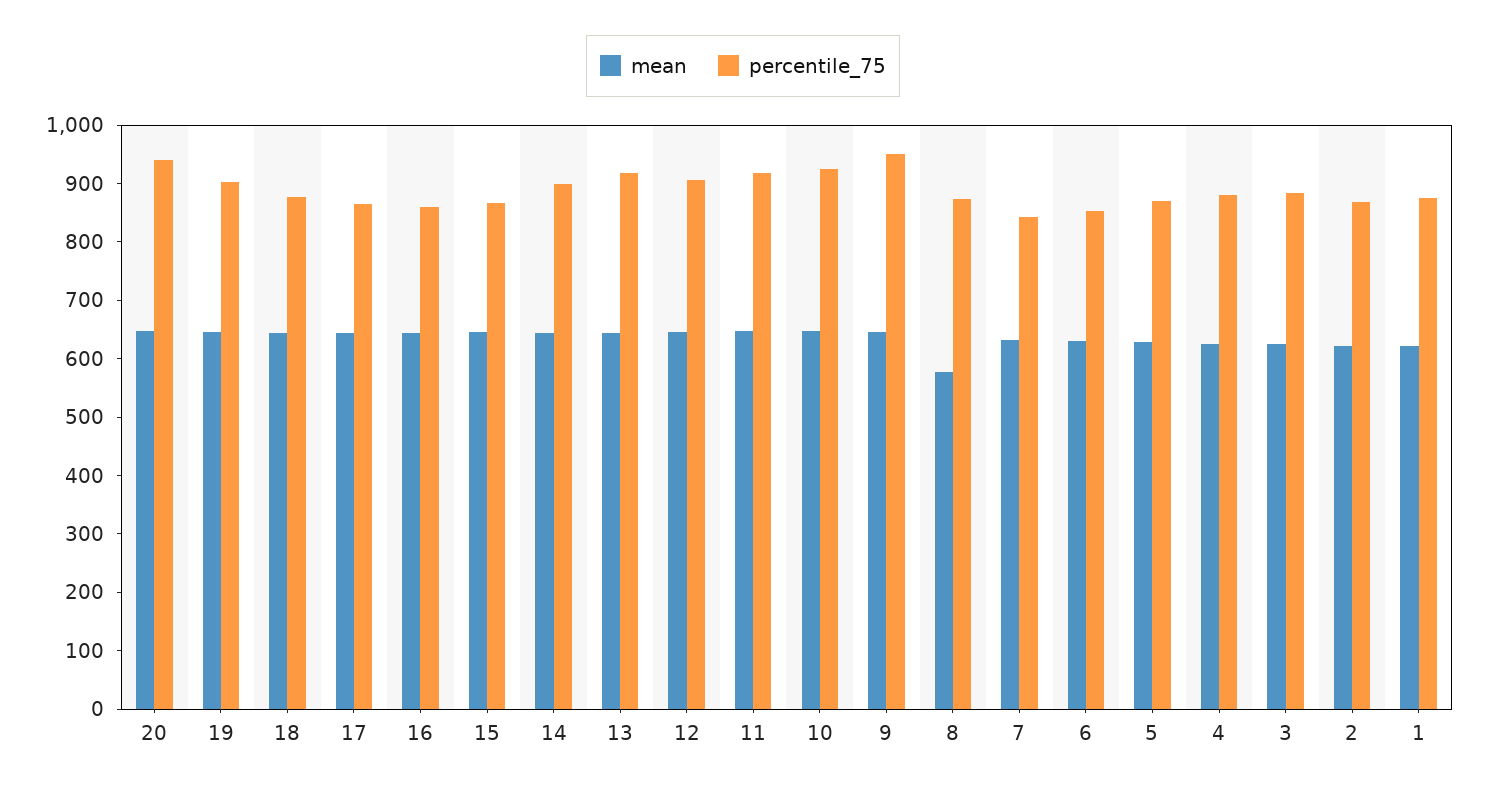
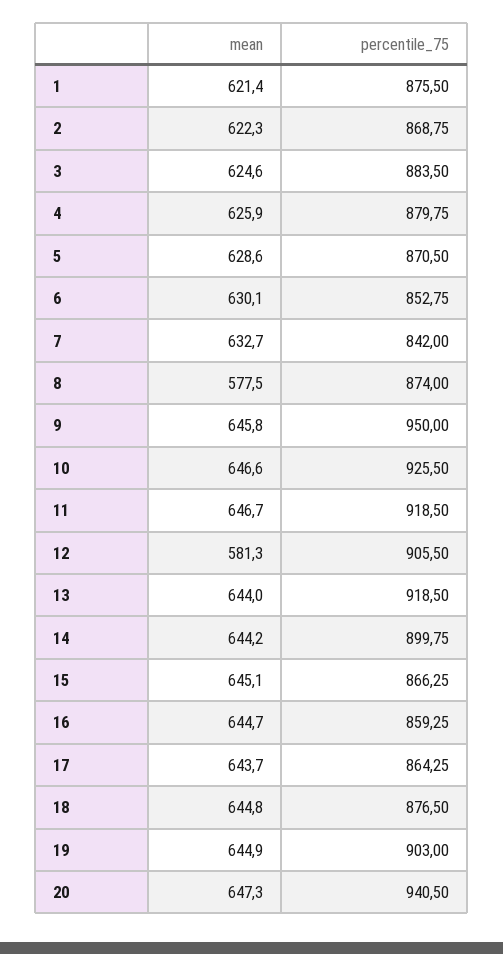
mean, 12: 640 -> 581.3

